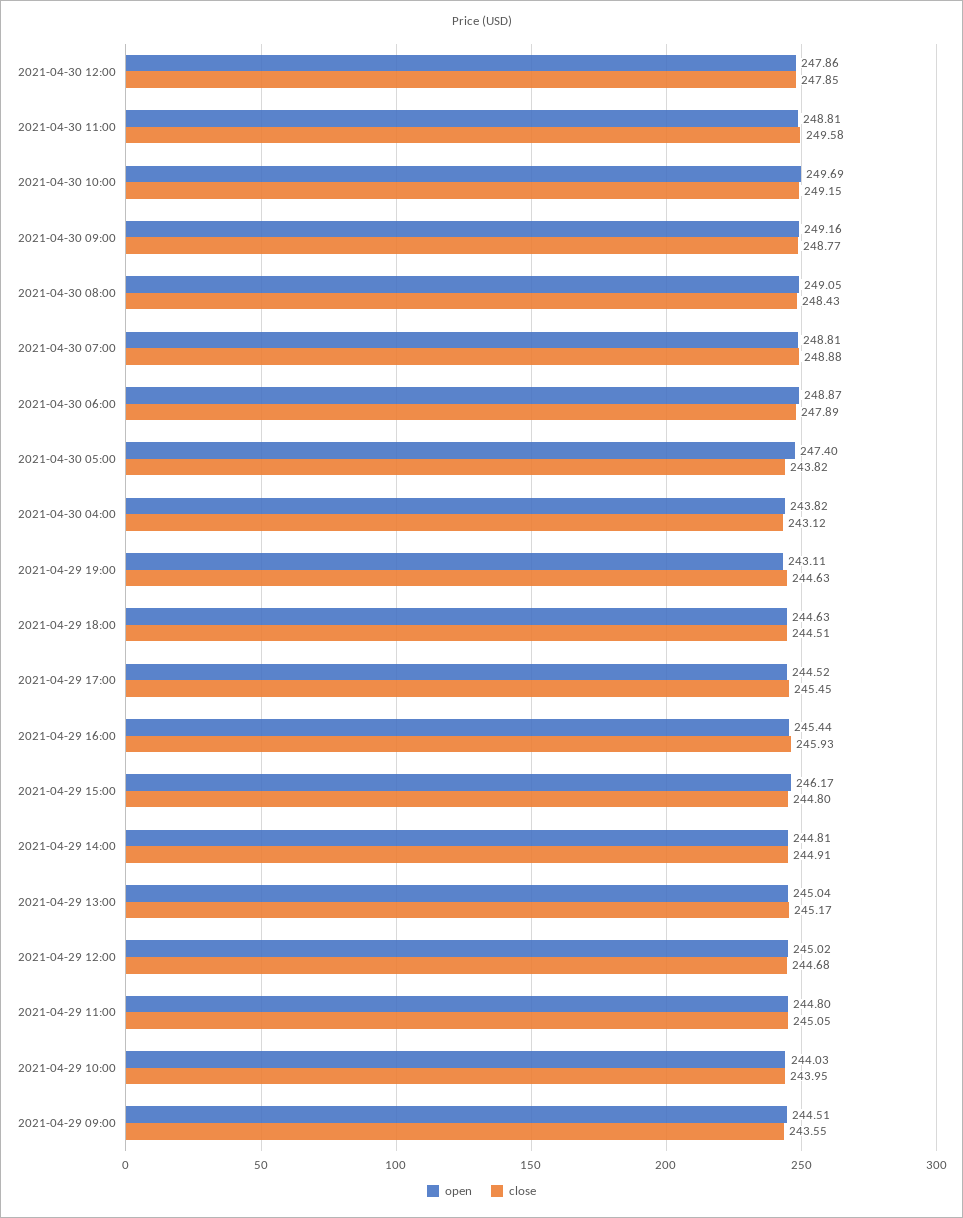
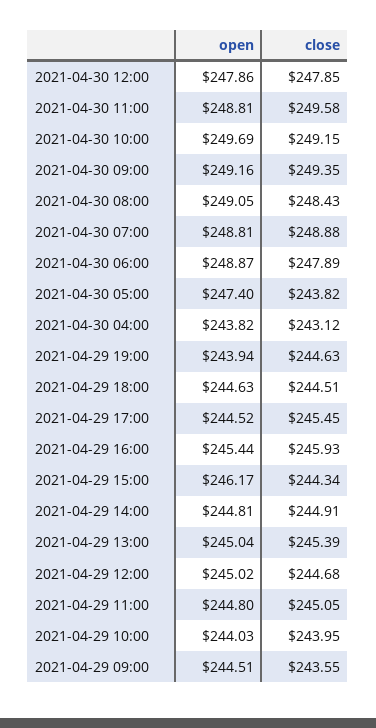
close, 2021-04-30 09:00: 248.77 -> 249.35
open, 2021-04-29 19:00: 243.11 -> 243.94
close, 2021-04-29 15:00: 244.8 -> 244.34
close, 2021-04-29 13:00: 245.17 -> 245.39

